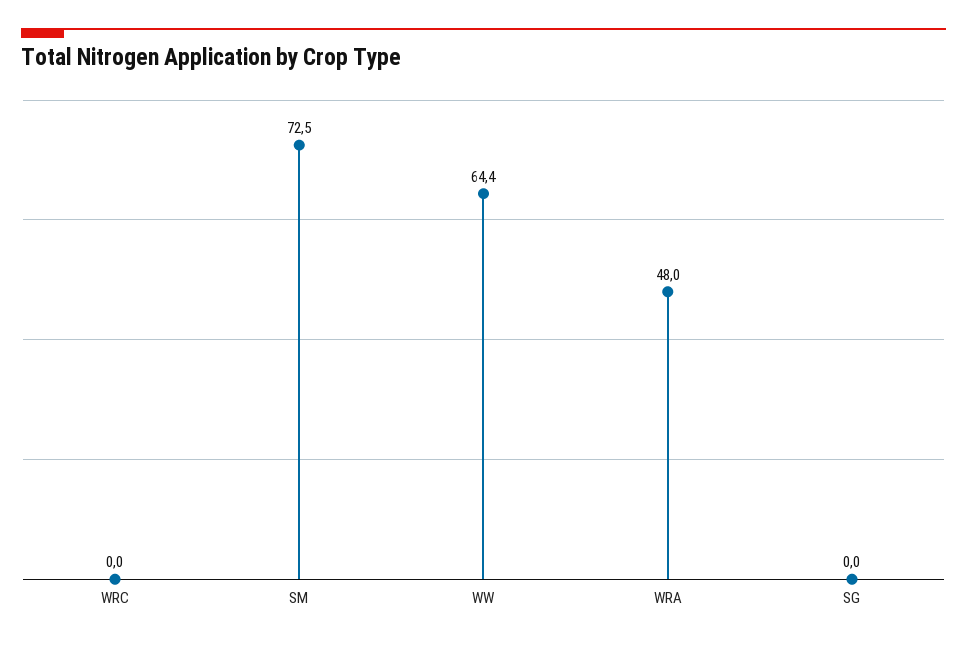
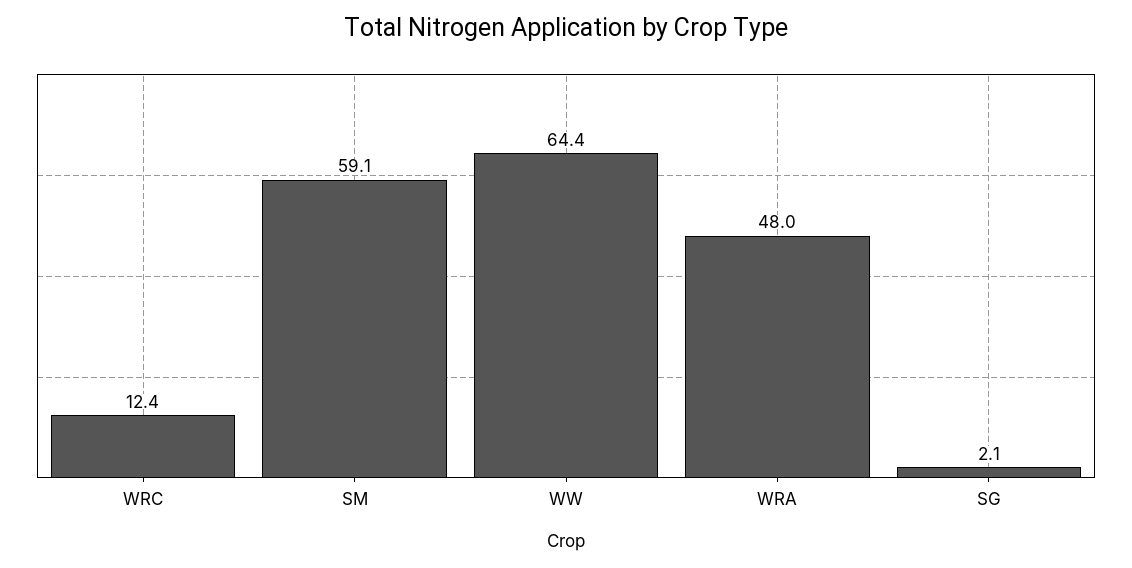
WRC: 0 -> 12.4
SM: 72.5 -> 59.1
SG: 0 -> 2.1

